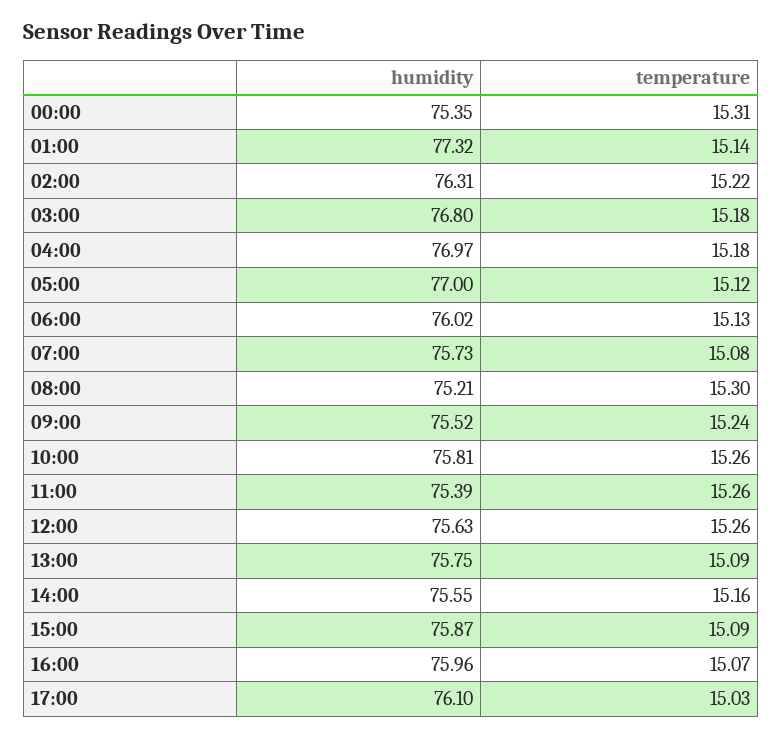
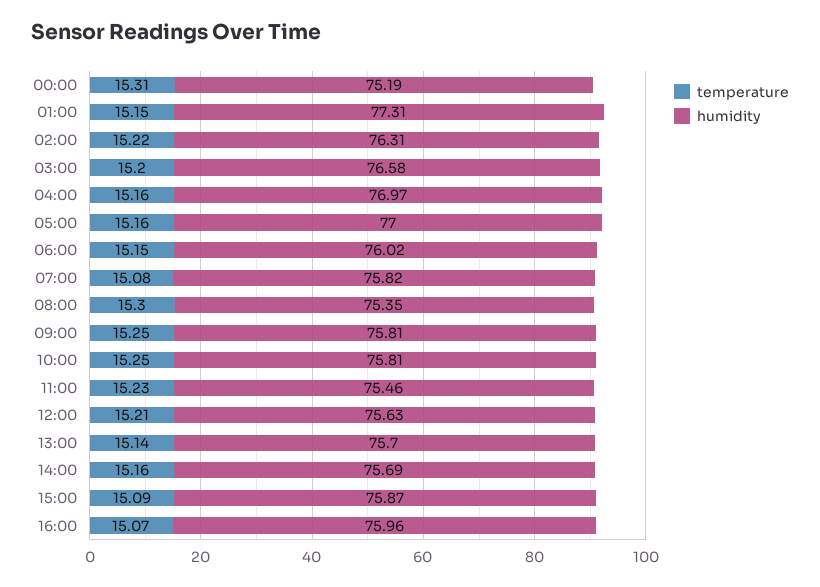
humidity, 00:00: 75.35 -> 75.19
humidity, 01:00: 77.32 -> 77.31
temperature, 01:00: 15.14 -> 15.15
humidity, 03:00: 76.8 -> 76.58
temperature, 03:00: 15.18 -> 15.2
temperature, 04:00: 15.18 -> 15.16
temperature, 05:00: 15.12 -> 15.16
temperature, 06:00: 15.13 -> 15.15
humidity, 07:00: 75.73 -> 75.82
humidity, 08:00: 75.21 -> 75.35
humidity, 09:00: 75.52 -> 75.81
temperature, 09:00: 15.24 -> 15.25
temperature, 10:00: 15.26 -> 15.25
humidity, 11:00: 75.39 -> 75.46
temperature, 11:00: 15.26 -> 15.23
temperature, 12:00: 15.26 -> 15.21
humidity, 13:00: 75.75 -> 75.7
temperature, 13:00: 15.09 -> 15.14
humidity, 14:00: 75.55 -> 75.69
humidity, 17:00: 76.1 -> none
temperature, 17:00: 15.03 -> none

